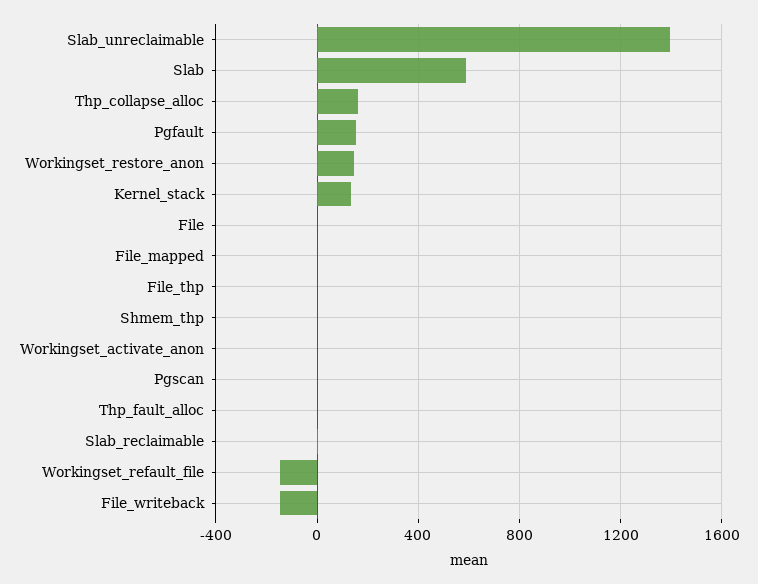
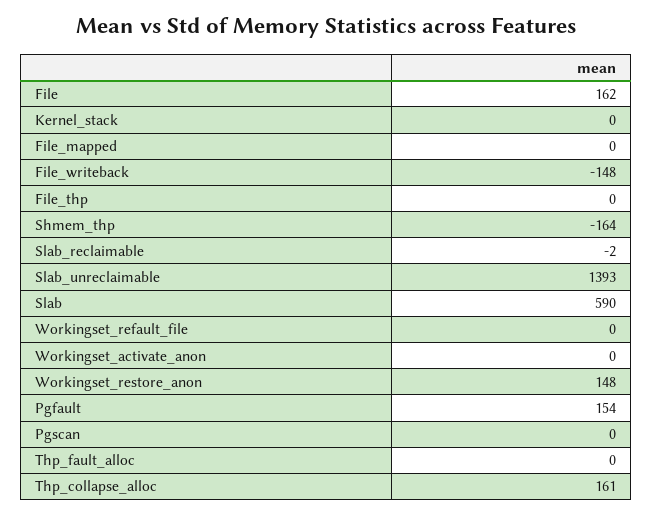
Kernel_stack: 150 -> 0
File: 0 -> 162
Shmem_thp: 0 -> -164
Workingset_refault_file: -150 -> 0

